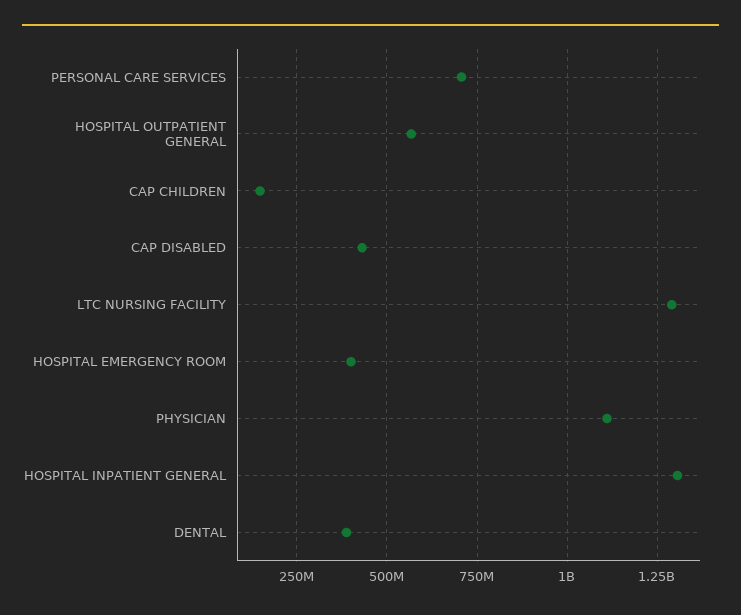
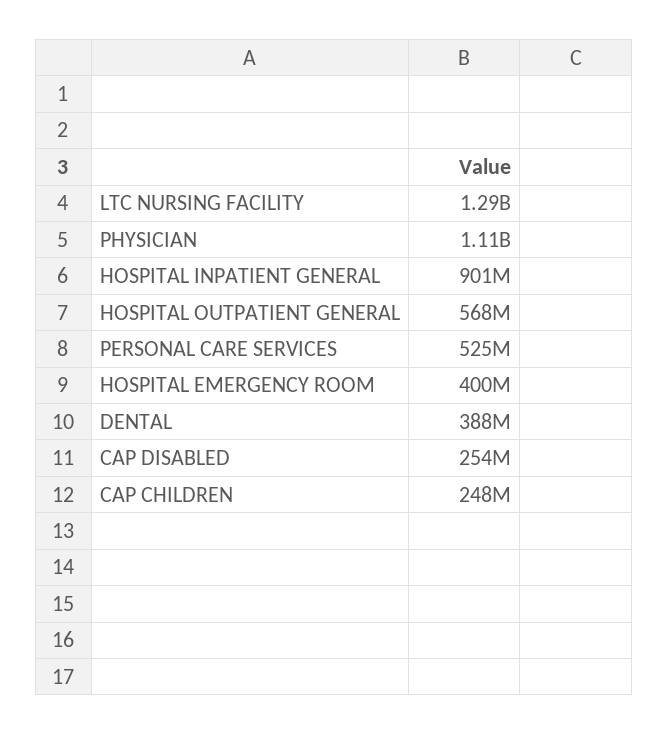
PERSONAL CARE SERVICES: 700000000 -> 525000000
CAP CHILDREN: 150000000 -> 248000000
CAP DISABLED: 425000000 -> 254000000
HOSPITAL INPATIENT GENERAL: 1300000000 -> 901000000

